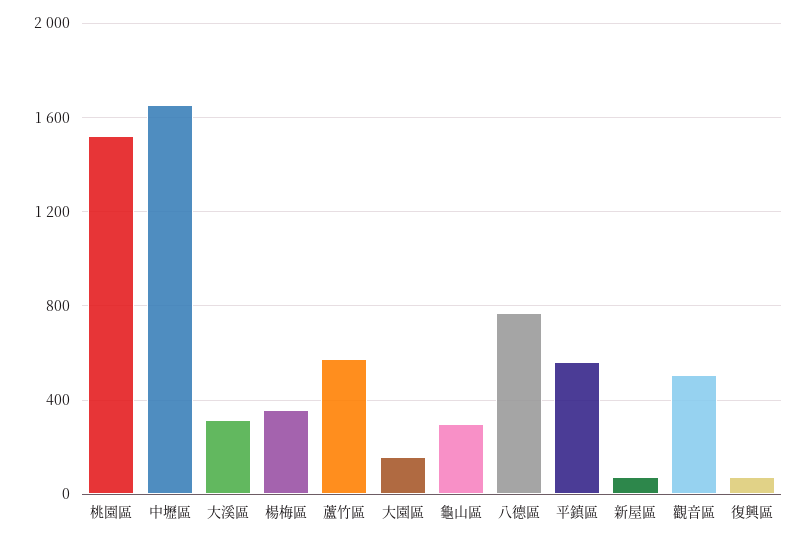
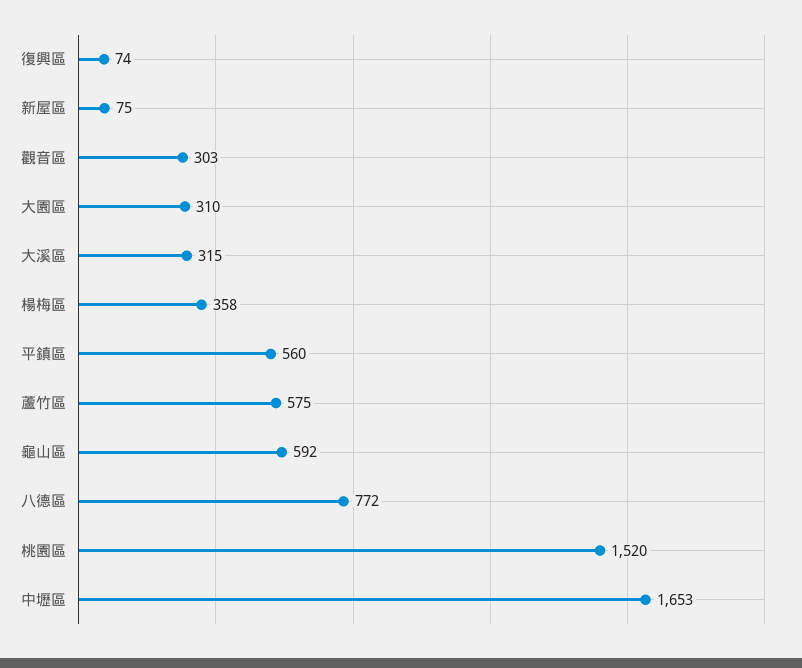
大園區: 150 -> 310
龜山區: 300 -> 592
觀音區: 500 -> 303

